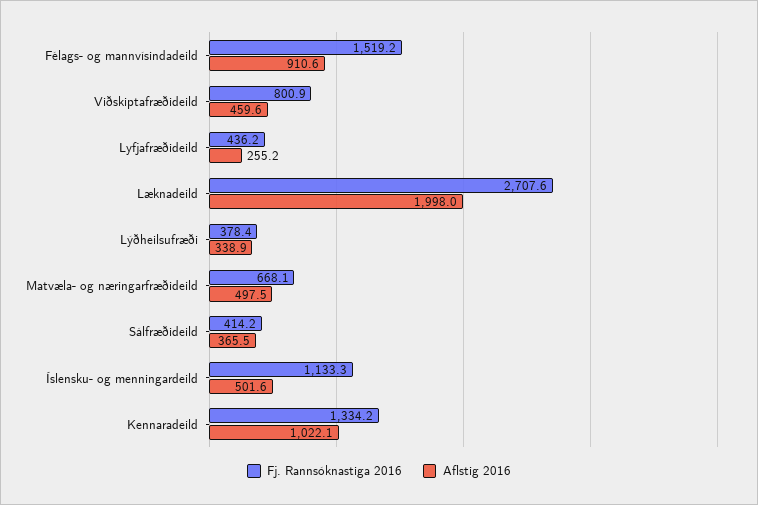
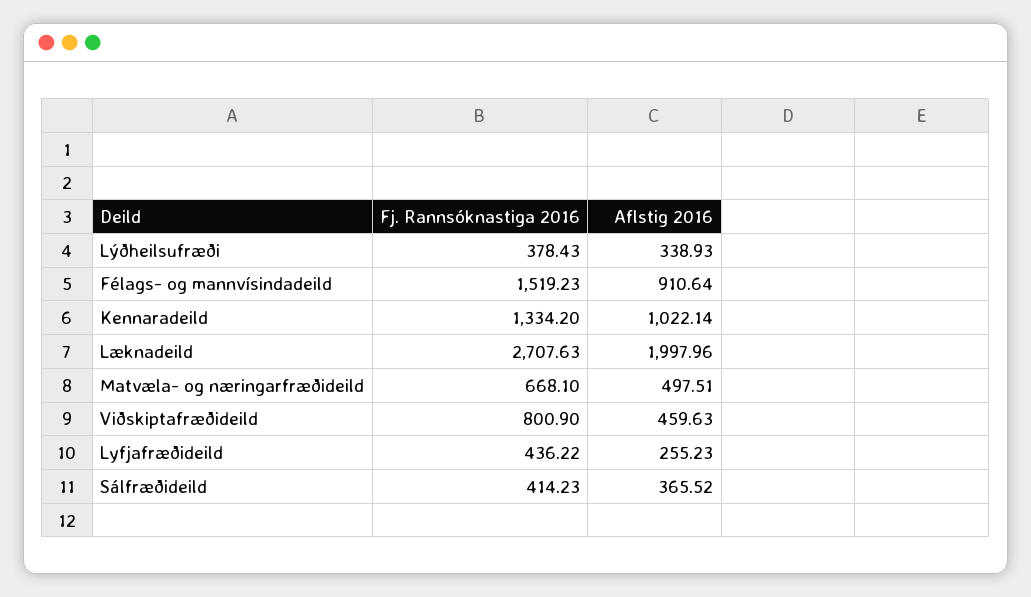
Fj. Rannsóknastiga 2016, Íslensku- og menningardeild: 1133.3 -> none
Aflstig 2016, Íslensku- og menningardeild: 501.6 -> none

